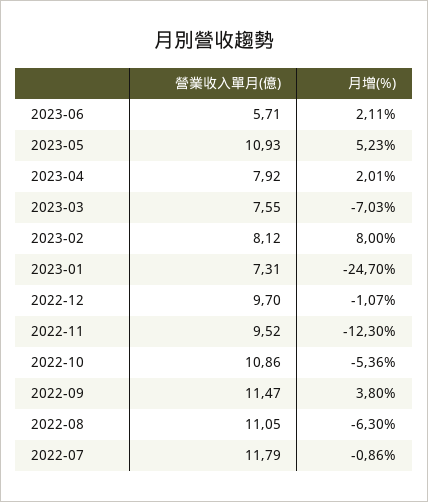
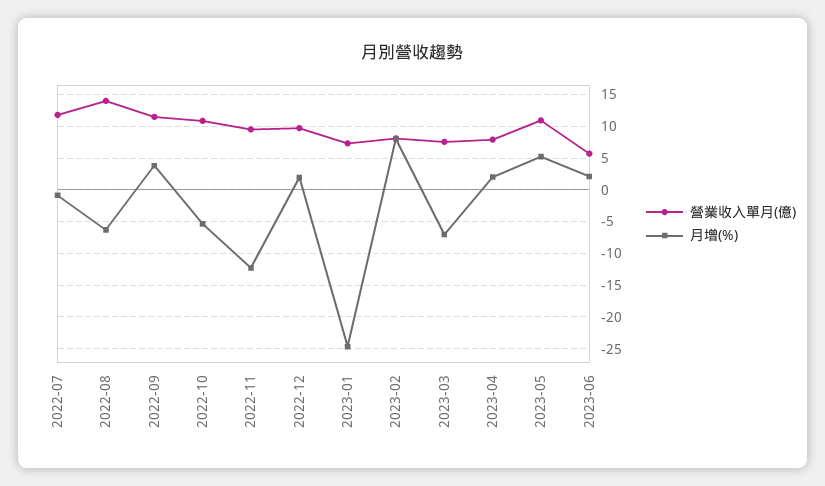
月增(%), 2022-12: -1.07 -> 2
營業收入單月(億), 2022-08: 11.05 -> 14

